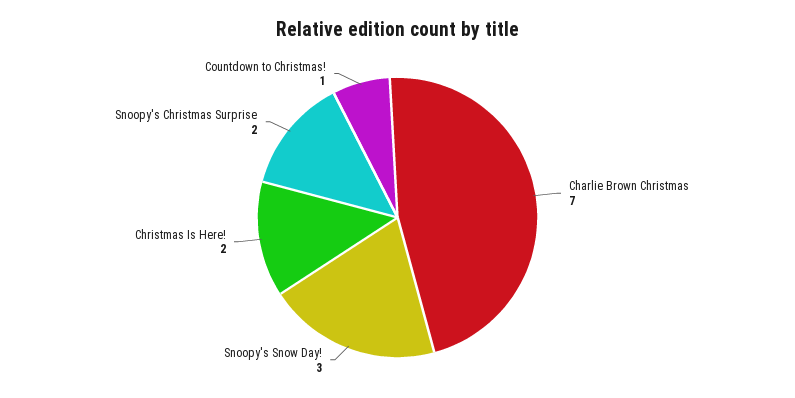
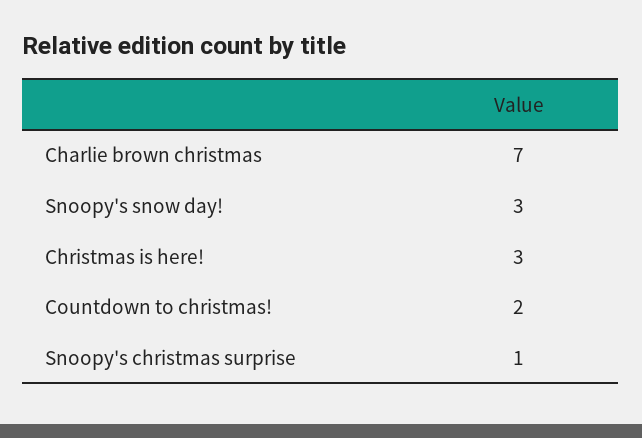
Christmas Is Here!: 2 -> 3
Snoopy's Christmas Surprise: 2 -> 1
Countdown to Christmas!: 1 -> 2

